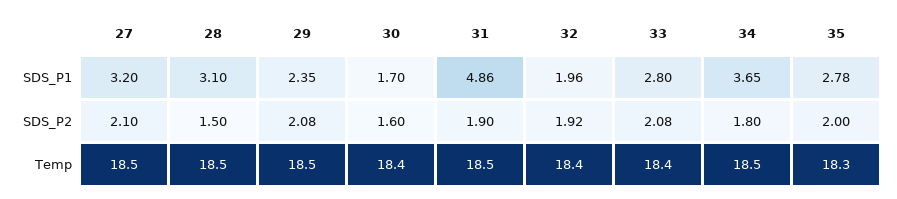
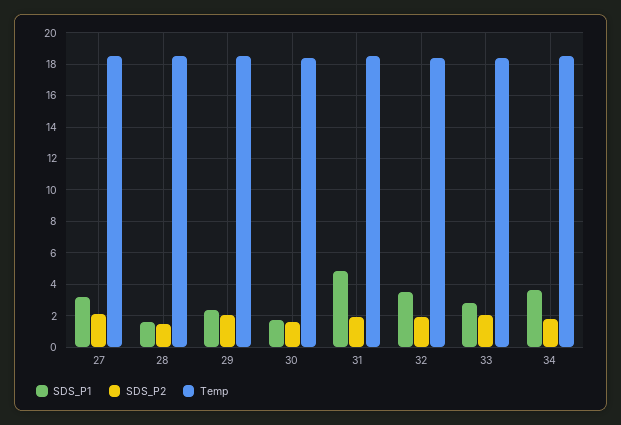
SDS_P1, 28: 3.1 -> 1.5
SDS_P1, 32: 1.96 -> 3.5
SDS_P1, 35: 2.78 -> none
SDS_P2, 35: 2 -> none
Temp, 35: 18.3 -> none

